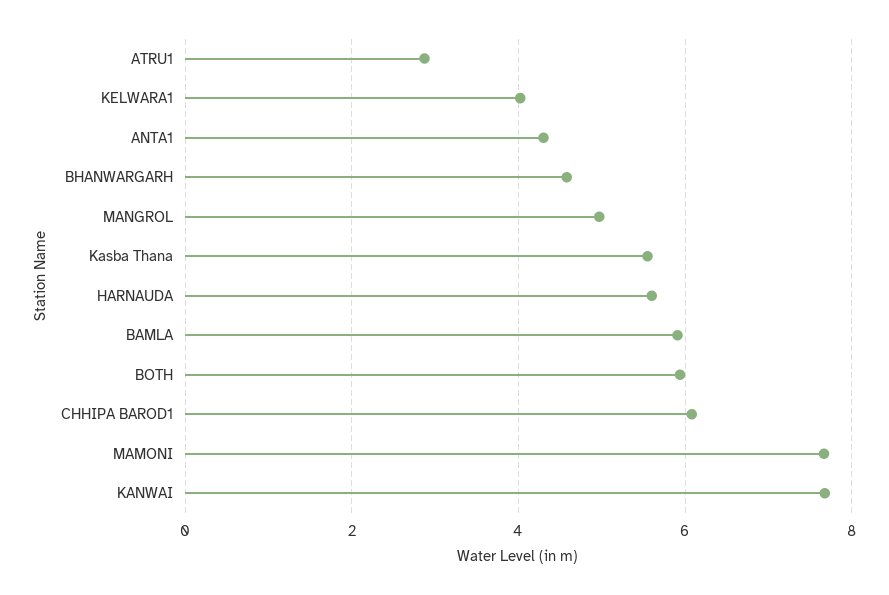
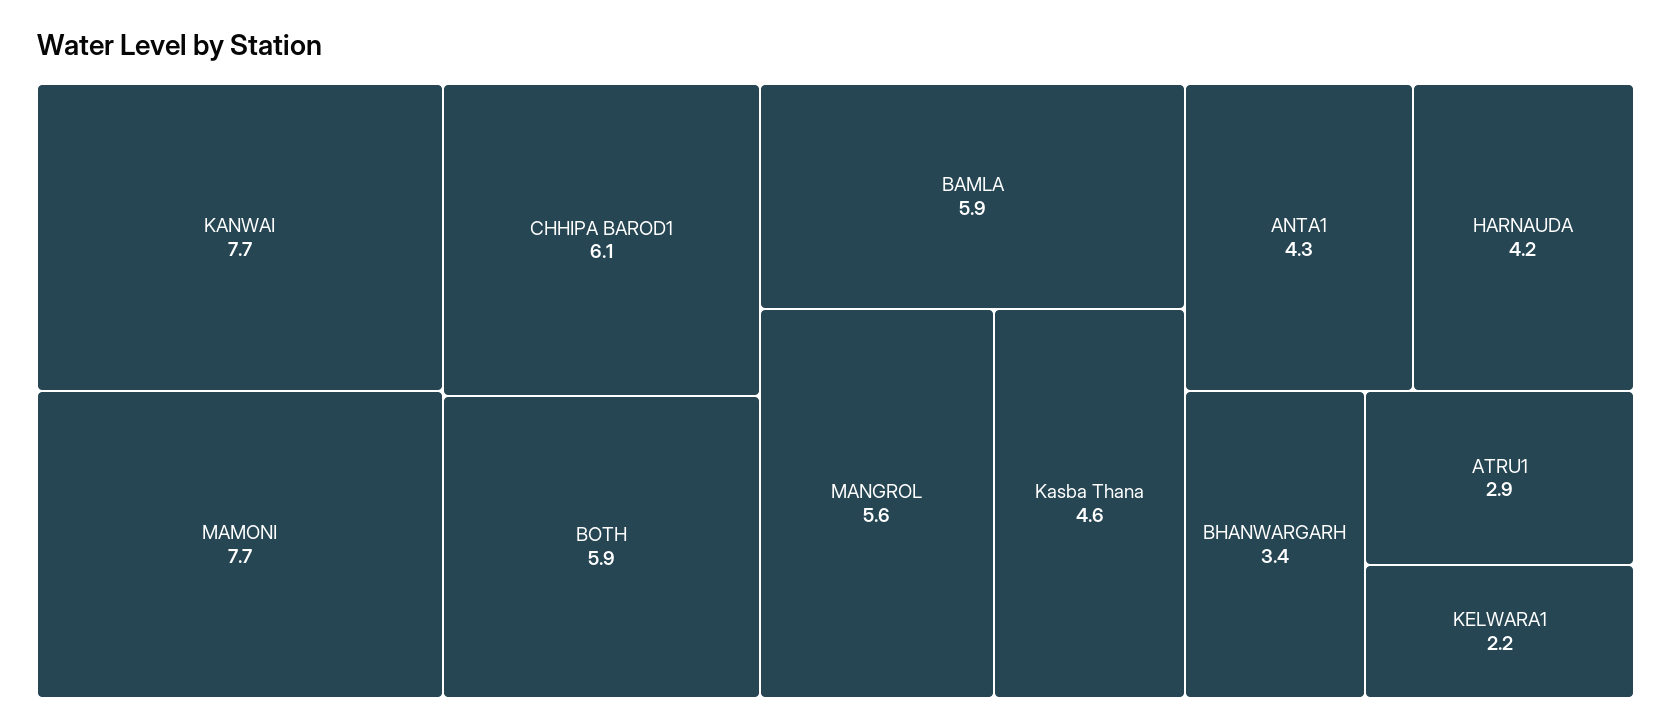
KELWARA1: 4 -> 2.2
BHANWARGARH: 4.6 -> 3.4
MANGROL: 5 -> 5.6
Kasba Thana: 5.6 -> 4.6
HARNAUDA: 5.6 -> 4.2

